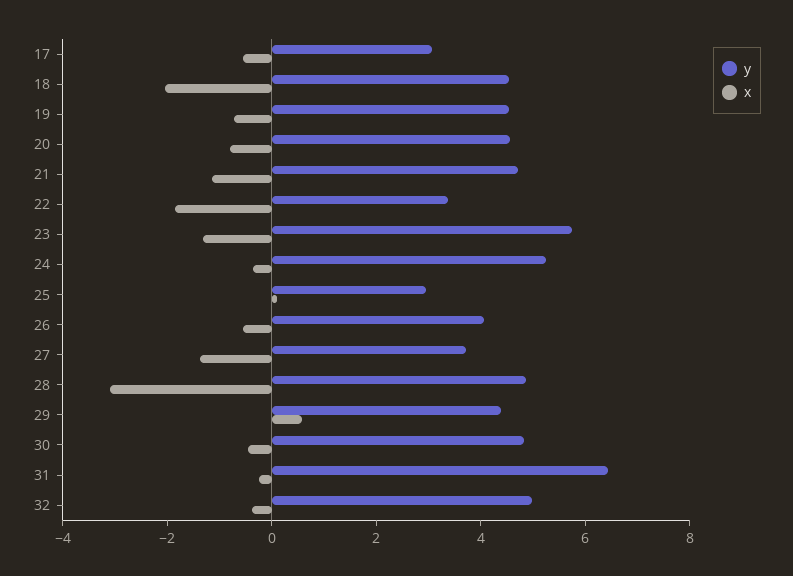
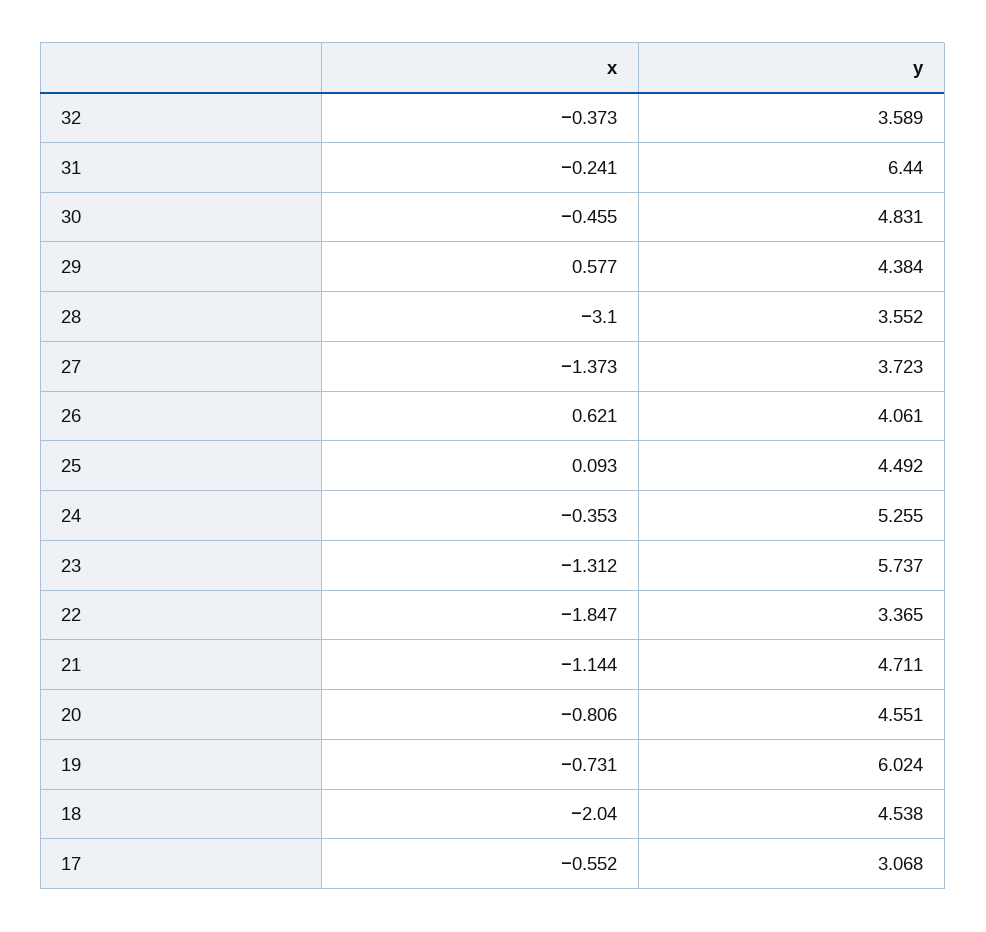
y, 19: 4.5 -> 6.024
y, 25: 3 -> 4.492
x, 26: -0.5 -> 0.621
y, 28: 5 -> 3.552
y, 32: 5 -> 3.589

